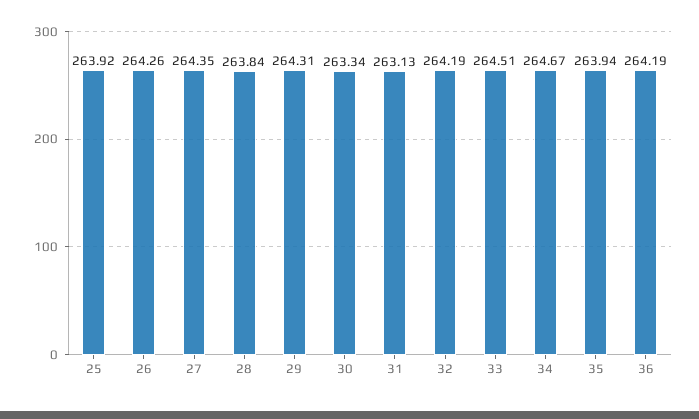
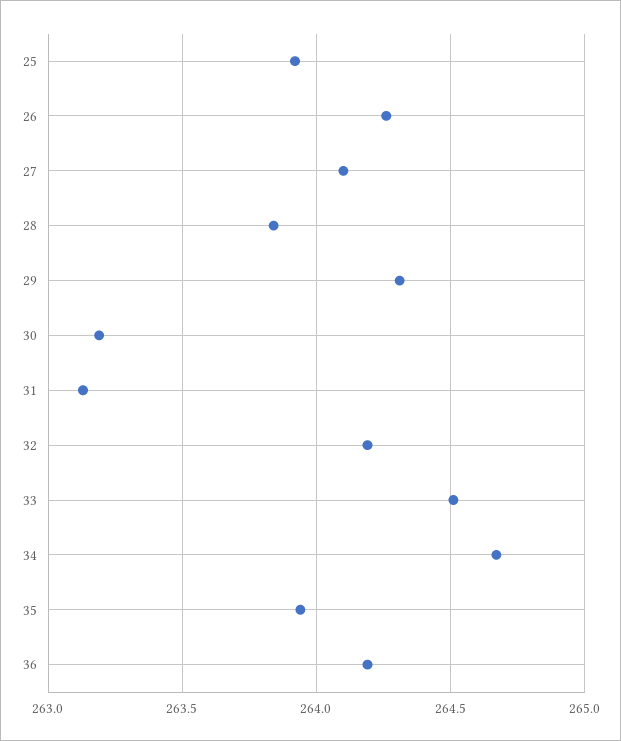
27: 264.35 -> 264.1
30: 263.34 -> 263.2

